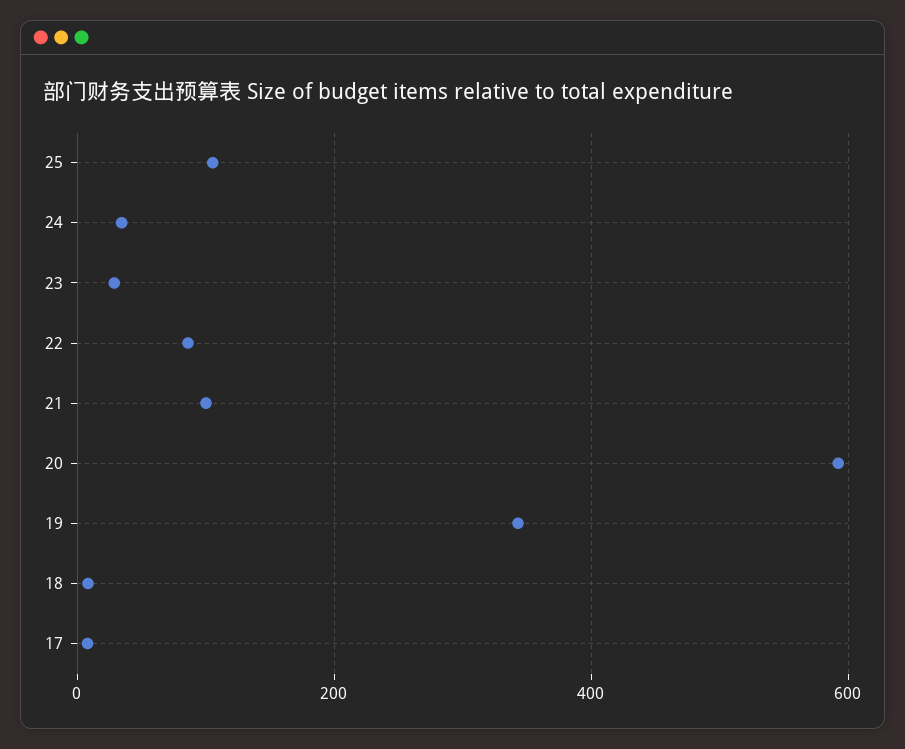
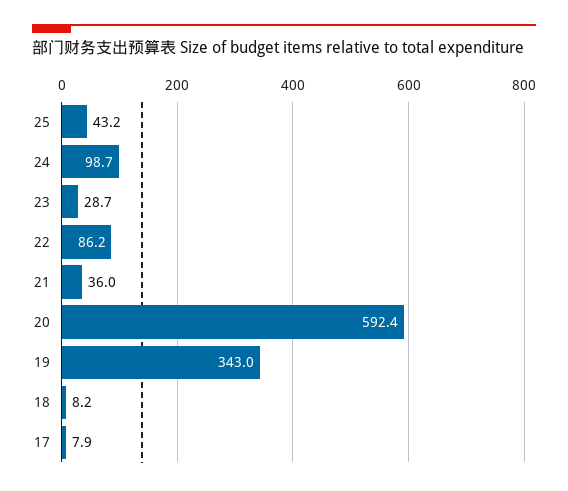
25: 100 -> 43.2
24: 40 -> 98.7
21: 100 -> 36

